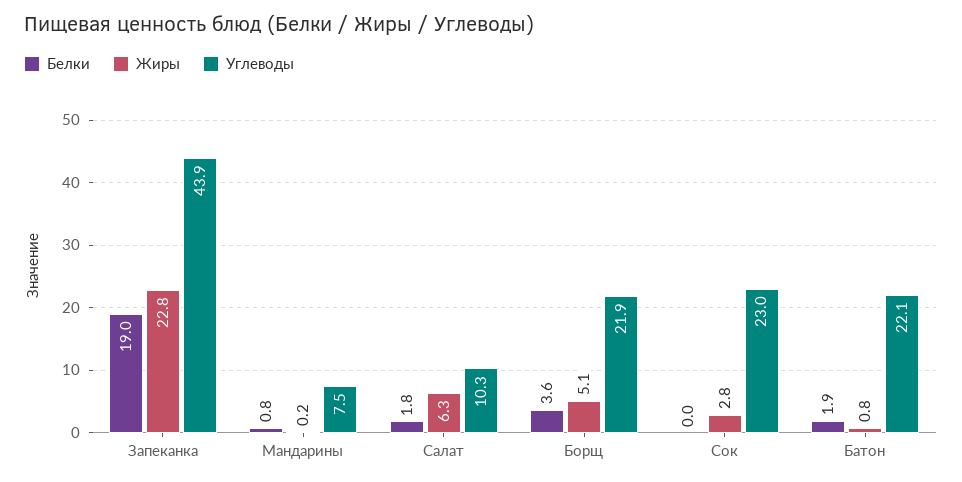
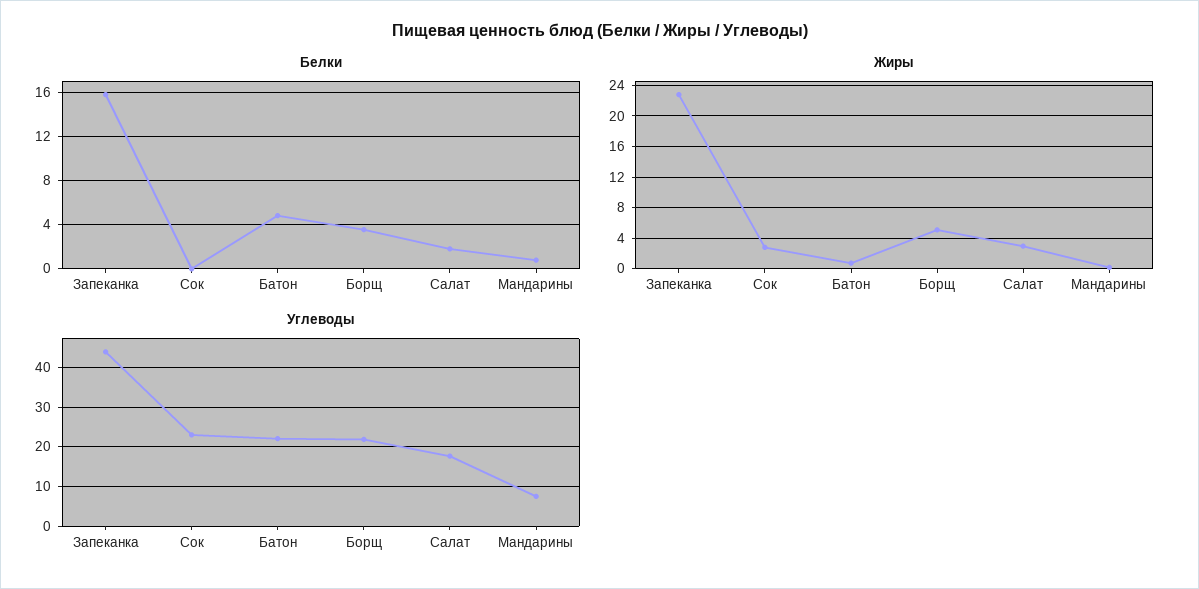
Белки, Запеканка: 19 -> 16
Жиры, Салат: 6.3 -> 3
Углеводы, Салат: 10.3 -> 18
Белки, Батон: 1.9 -> 5

